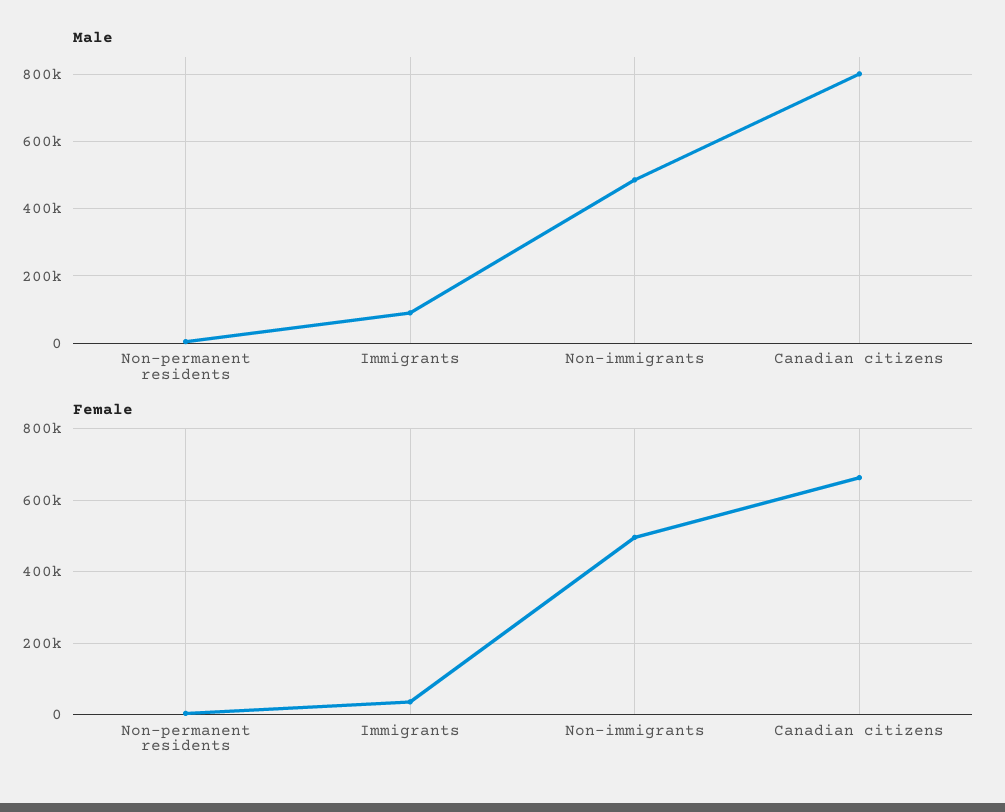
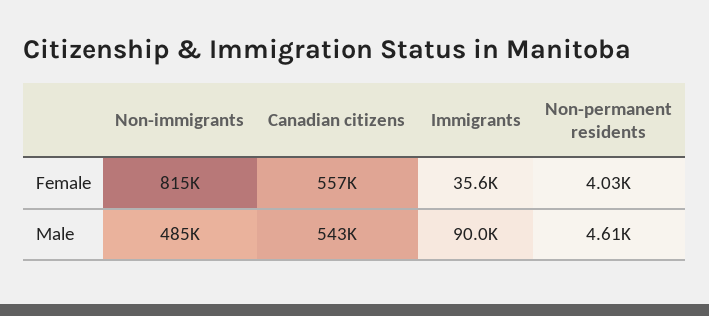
Male, Canadian citizens: 800000 -> 543000
Female, Non-immigrants: 500000 -> 815000
Female, Canadian citizens: 660000 -> 557000

